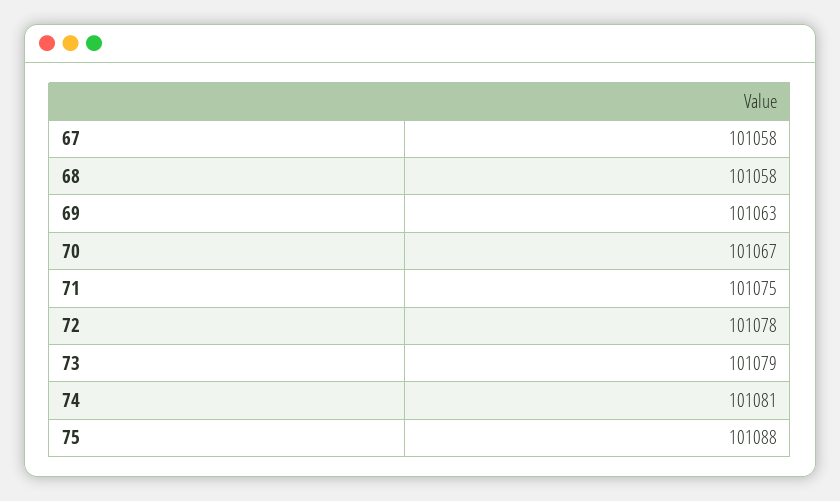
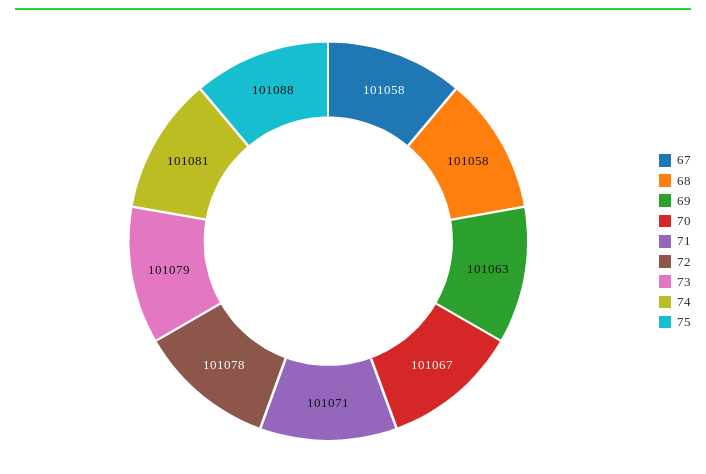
71: 101075 -> 101071

